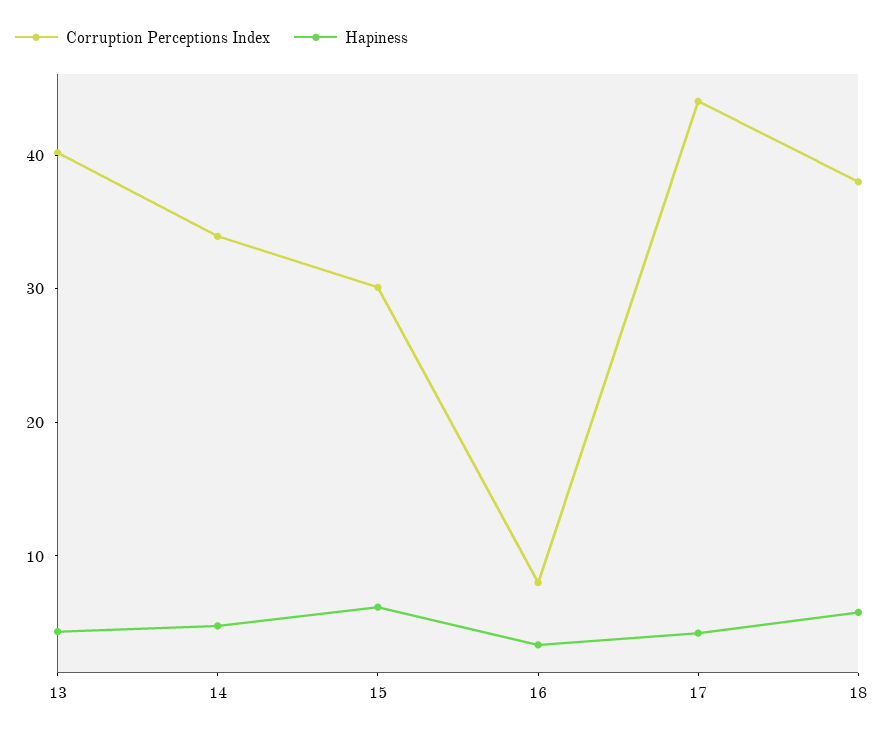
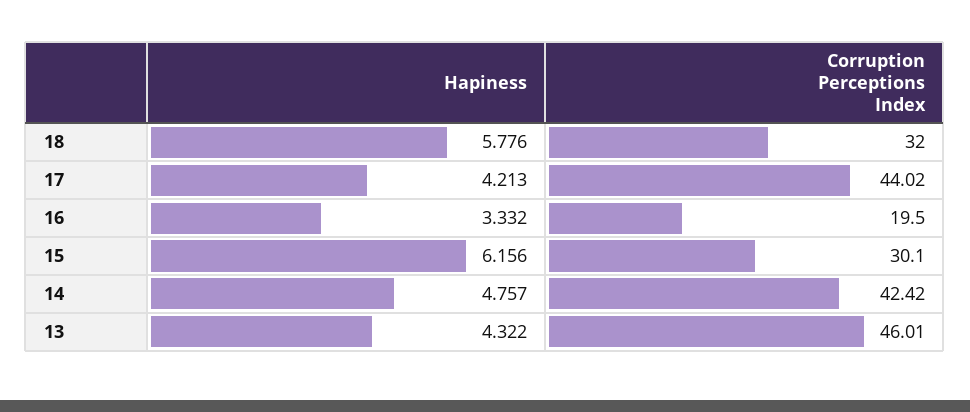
Corruption Perceptions Index, 13: 40 -> 46.01
Corruption Perceptions Index, 14: 34 -> 42.42
Corruption Perceptions Index, 16: 8 -> 19.5
Corruption Perceptions Index, 18: 38 -> 32

